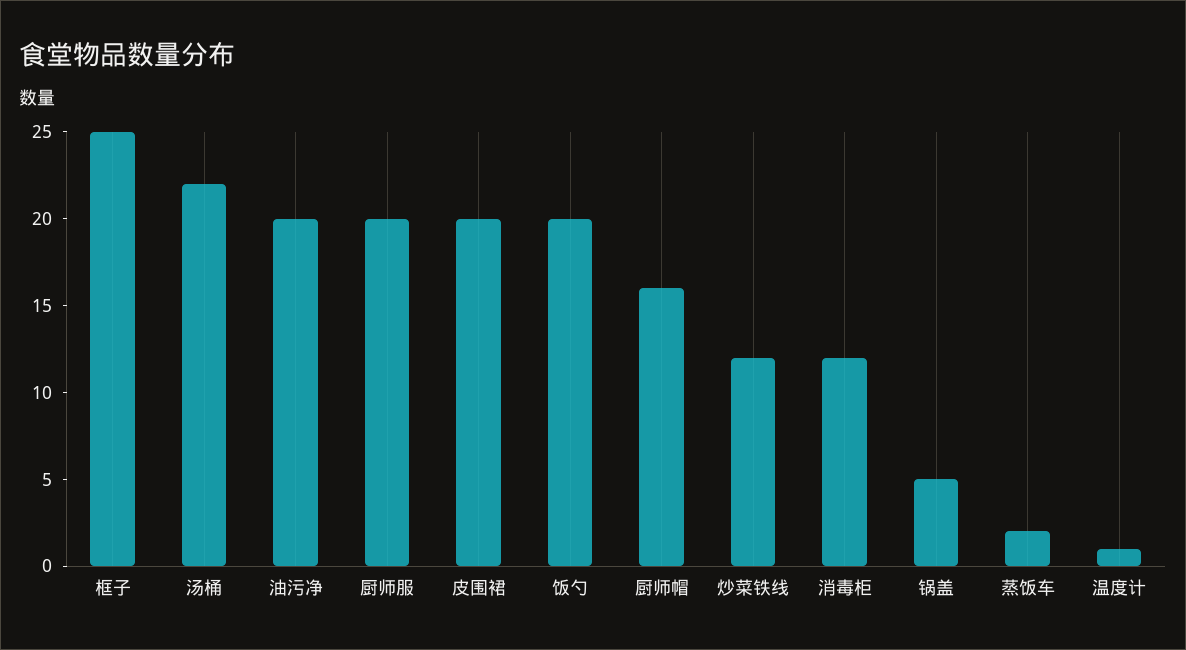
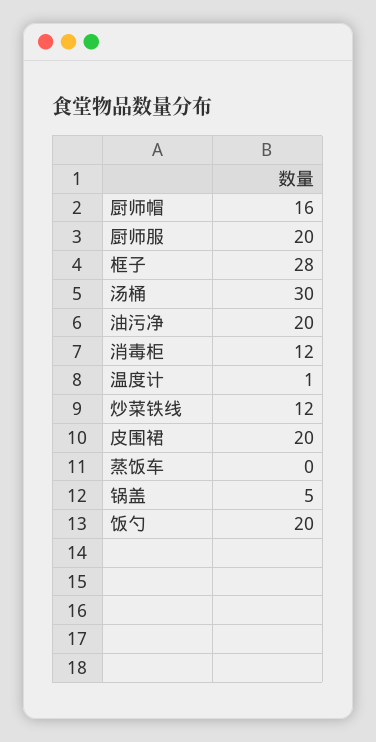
框子: 25 -> 28
汤桶: 22 -> 30
蒸饭车: 2 -> 0

